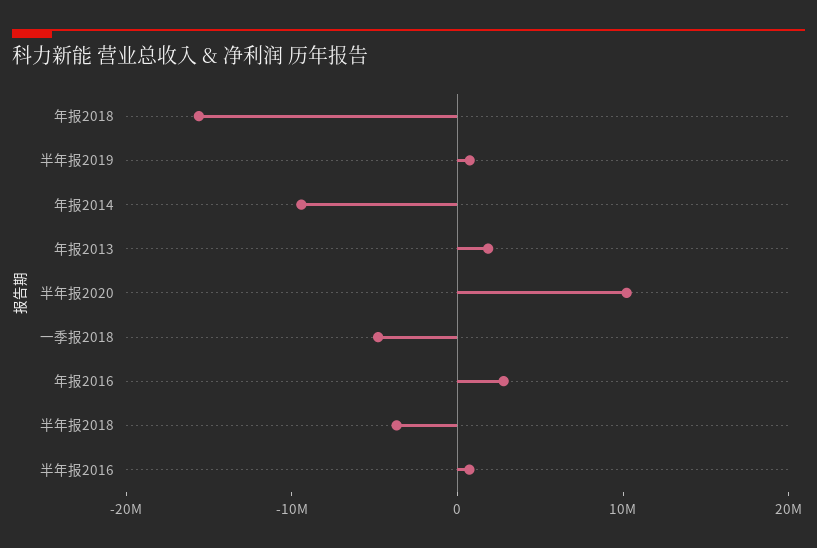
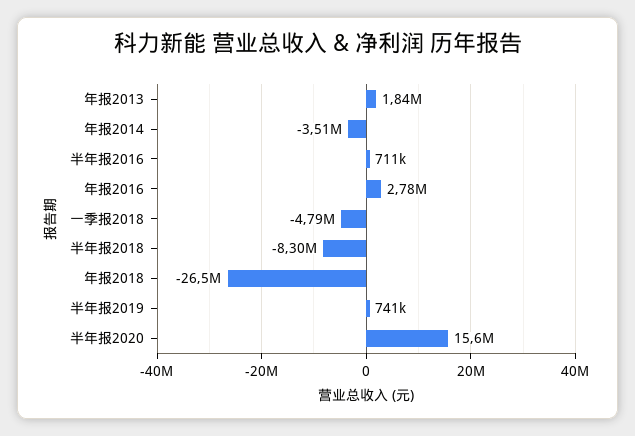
年报2018: -16000000 -> -26500000
年报2014: -10000000 -> -3510000
半年报2020: 10000000 -> 15600000
半年报2018: -4000000 -> -8300000

